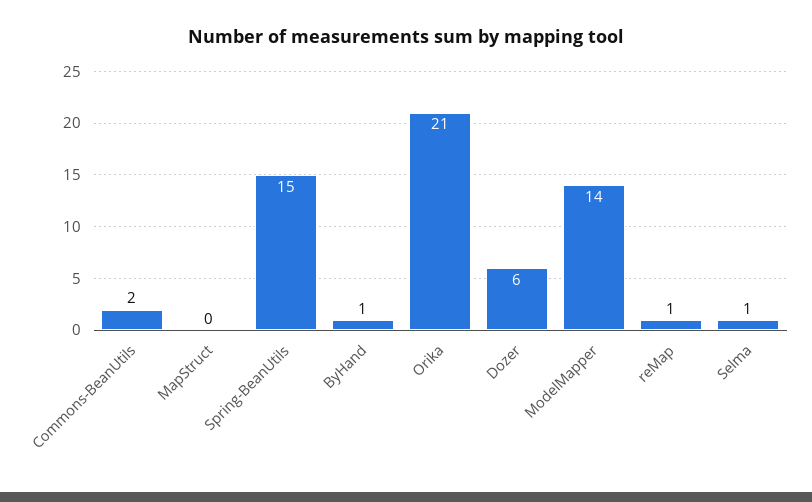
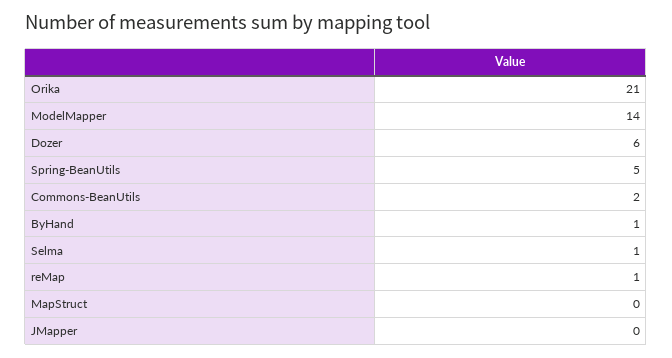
Spring-BeanUtils: 15 -> 5
JMapper: none -> 0

